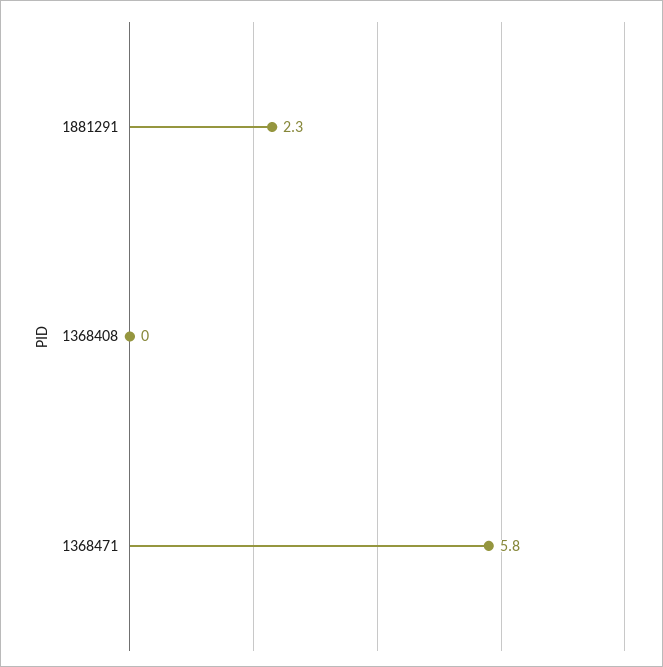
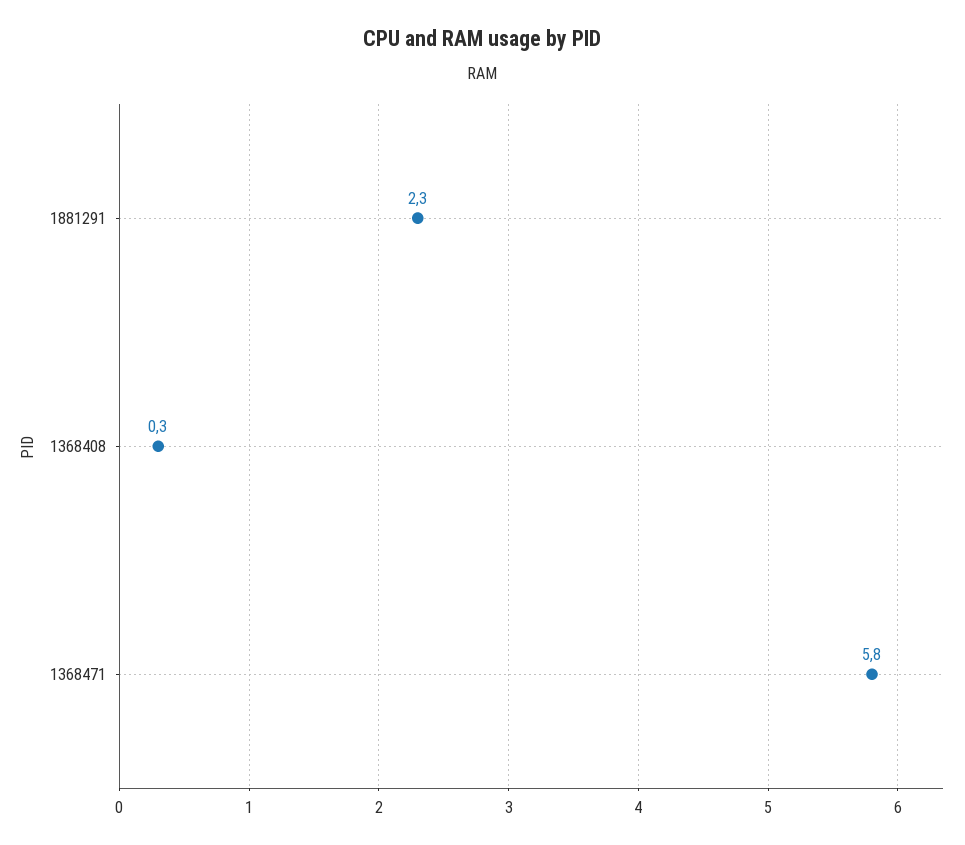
1368408: 0 -> 0.3

